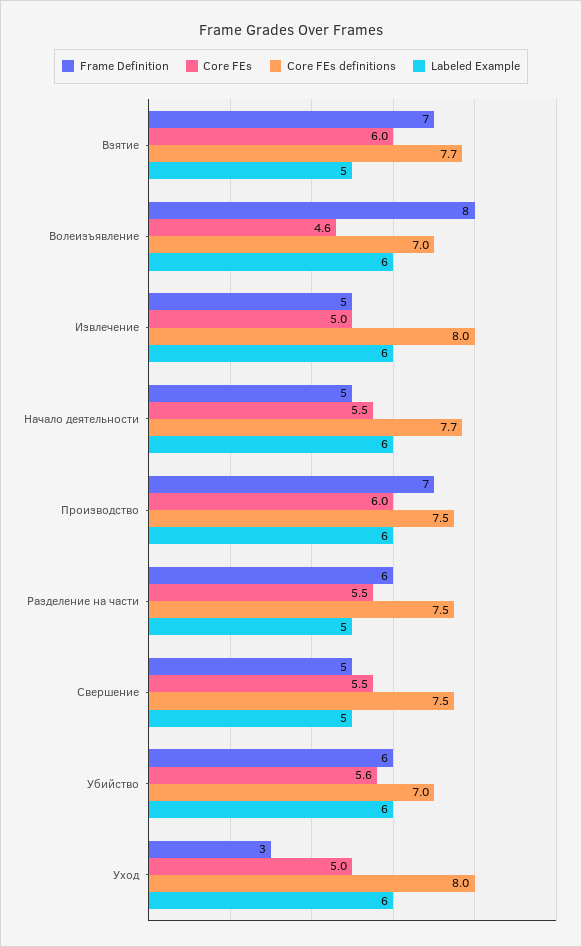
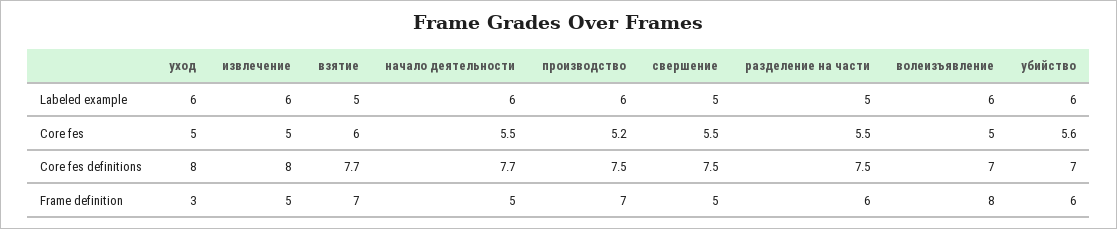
Core FEs, Волеизъявление: 4.6 -> 5
Core FEs, Производство: 6 -> 5.2

